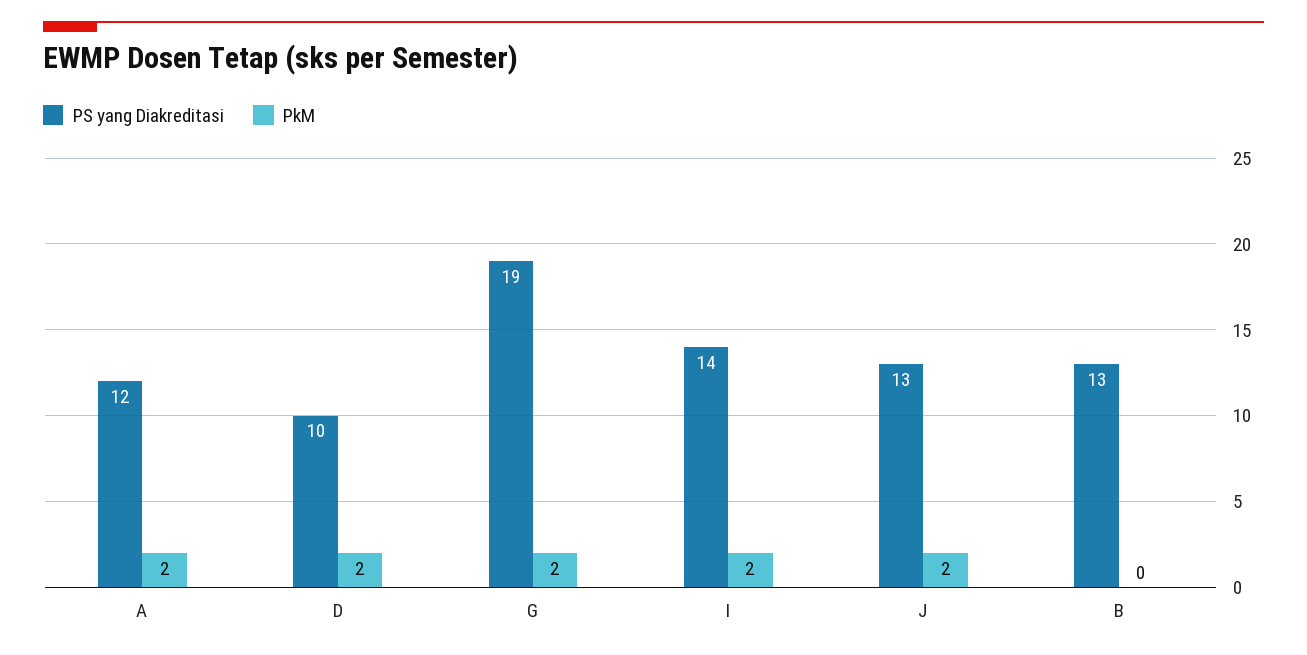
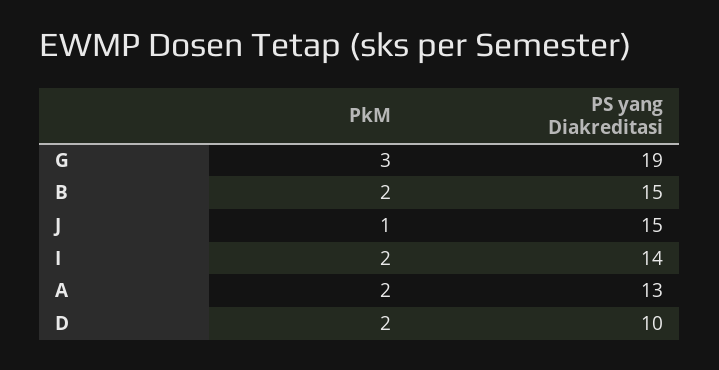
PS yang Diakreditasi, A: 12 -> 13
PkM, G: 2 -> 3
PS yang Diakreditasi, J: 13 -> 15
PkM, J: 2 -> 1
PS yang Diakreditasi, B: 13 -> 15
PkM, B: 0 -> 2

